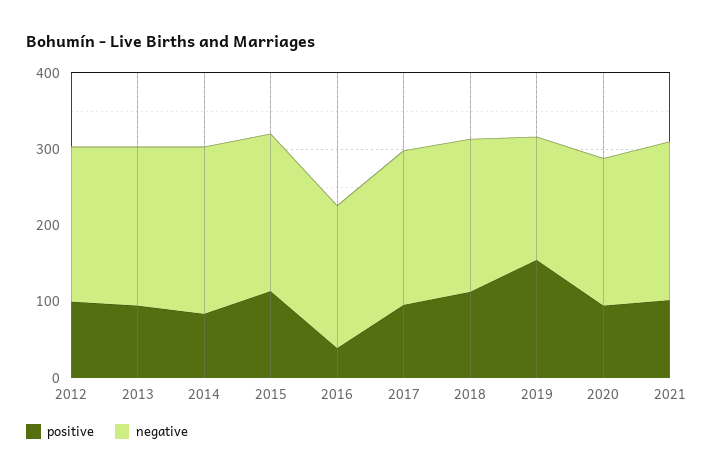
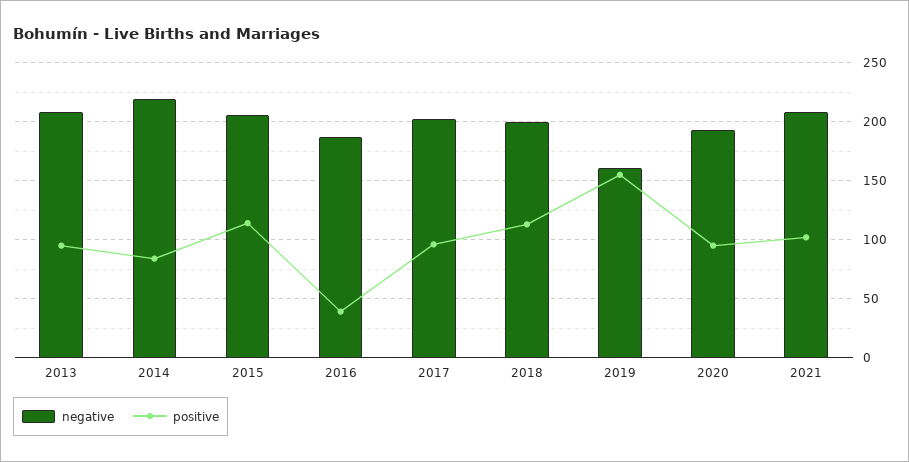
positive, 2012: 100 -> none
negative, 2012: 200 -> none

